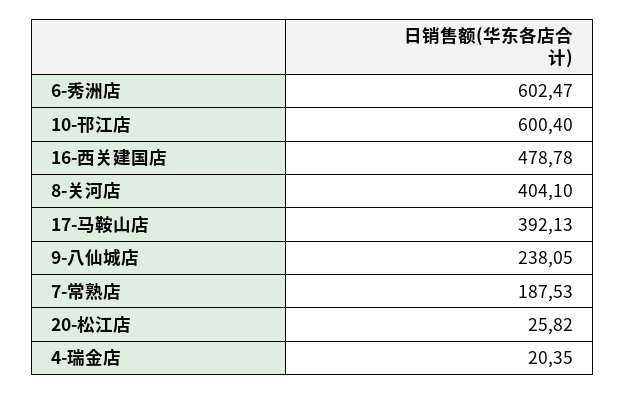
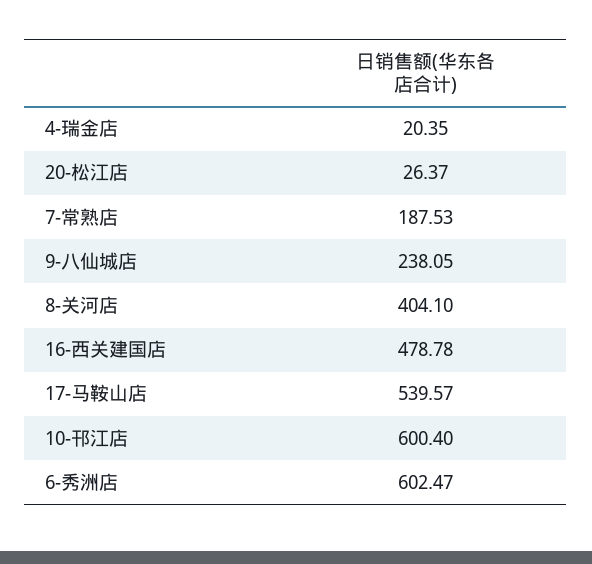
17-马鞍山店: 392.13 -> 539.57
20-松江店: 25.82 -> 26.37

